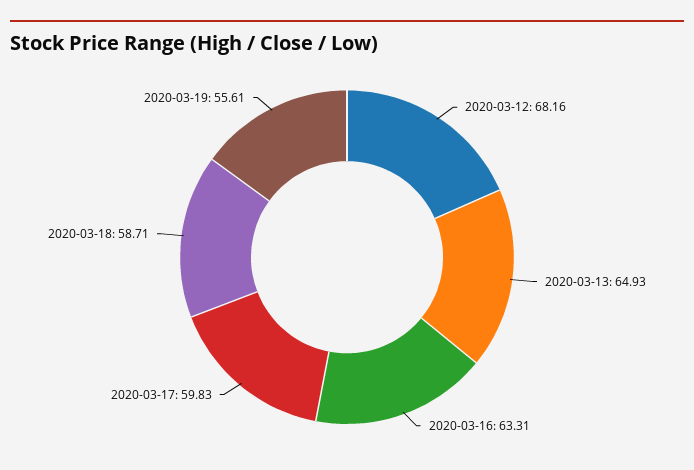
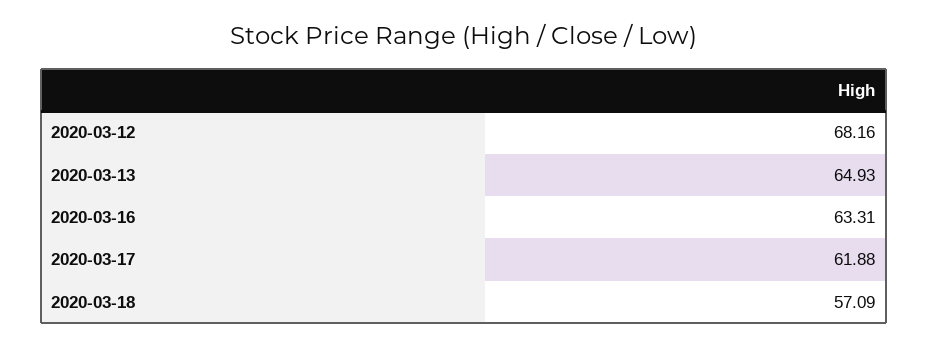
2020-03-17: 59.83 -> 61.88
2020-03-18: 58.71 -> 57.09
2020-03-19: 55.61 -> none

